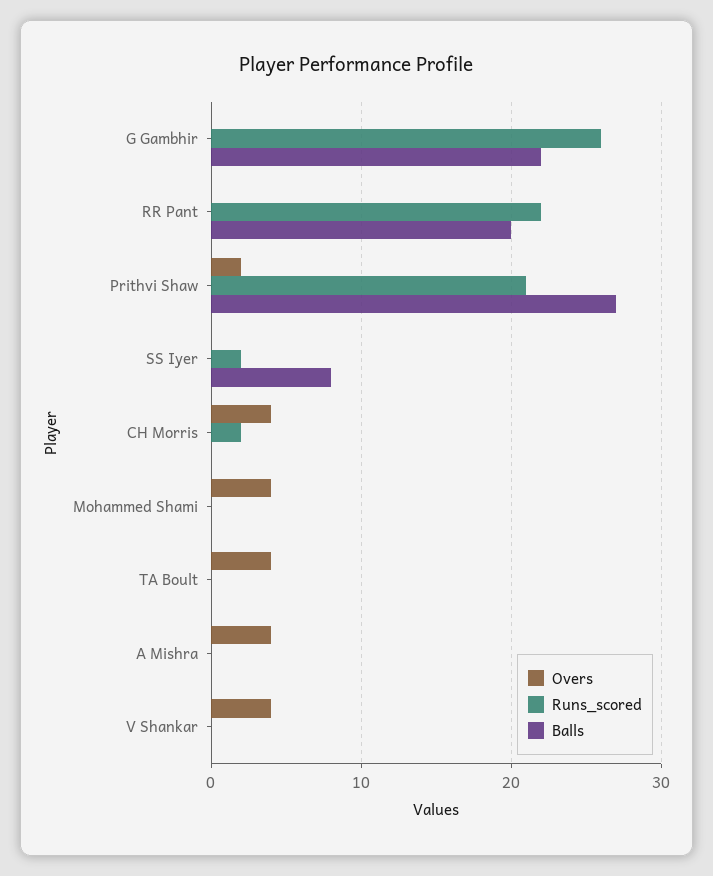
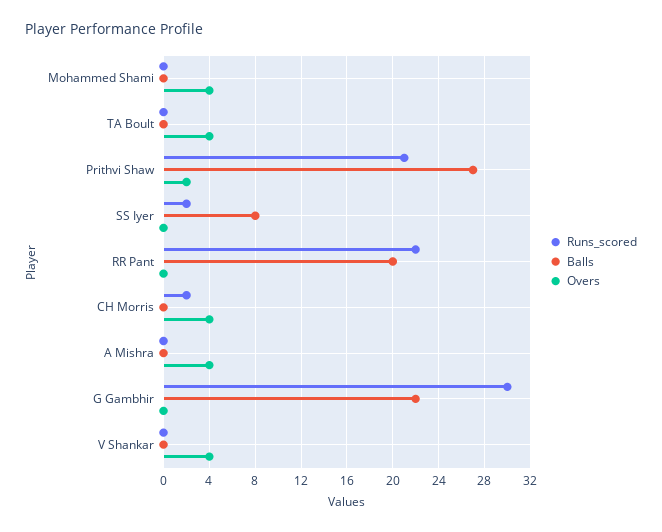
Runs_scored, G Gambhir: 26 -> 30

